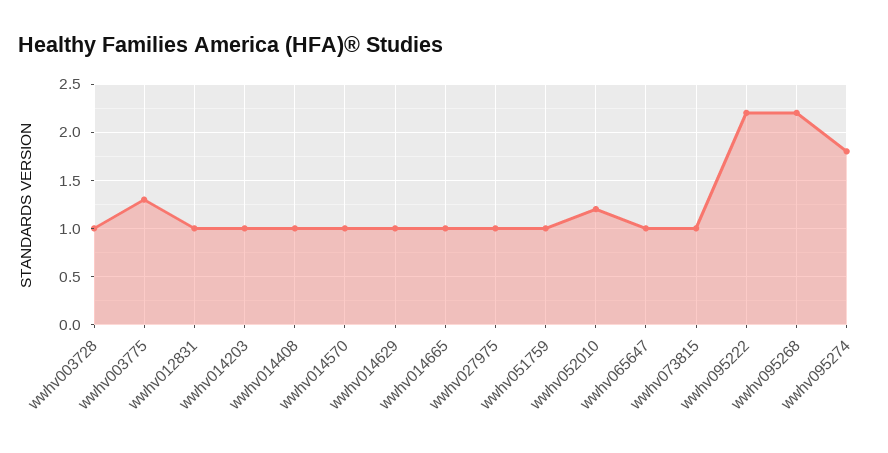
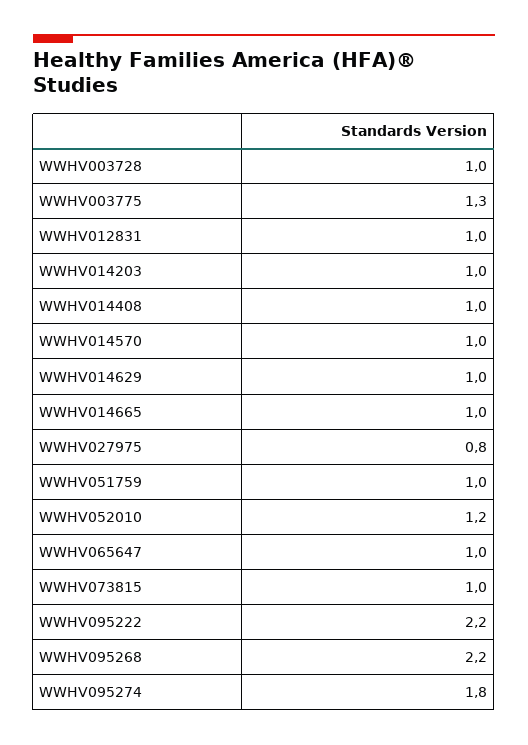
wwhv027975: 1 -> 0.8

